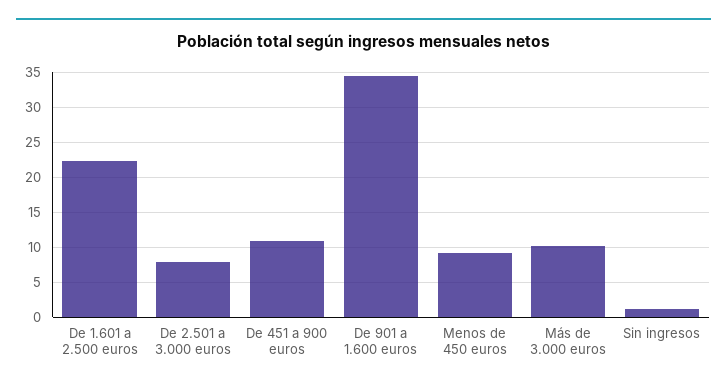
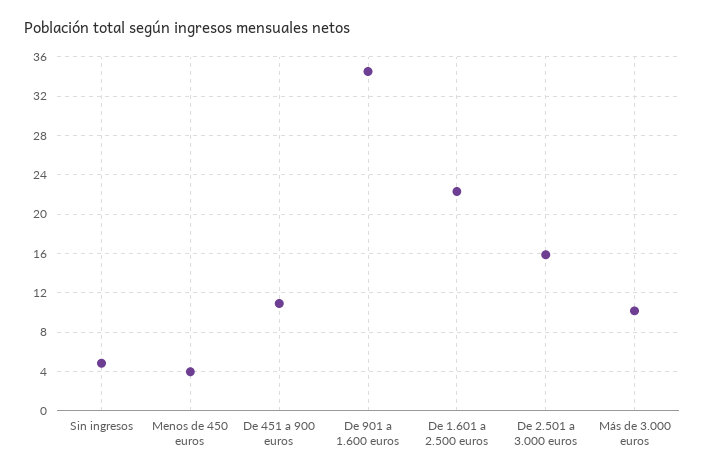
De 2.501 a 3.000 euros: 8 -> 16
Menos de 450 euros: 9 -> 4
Sin ingresos: 1 -> 5

